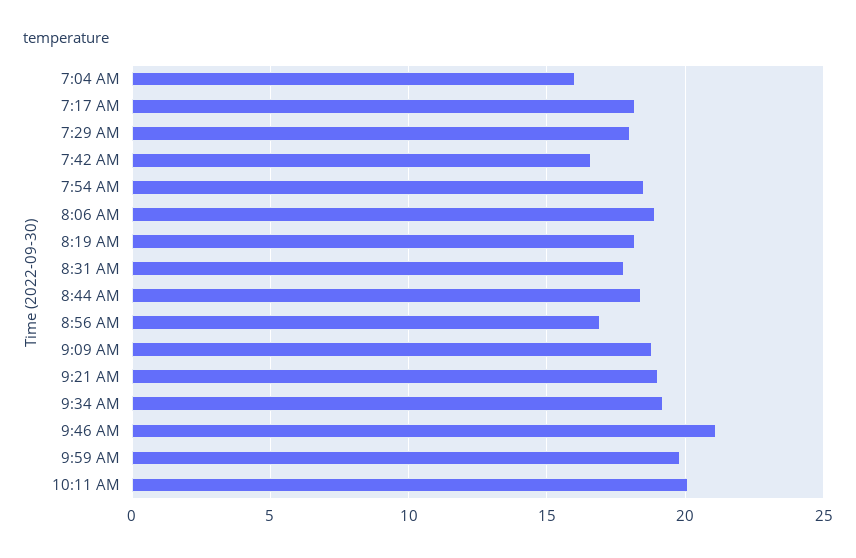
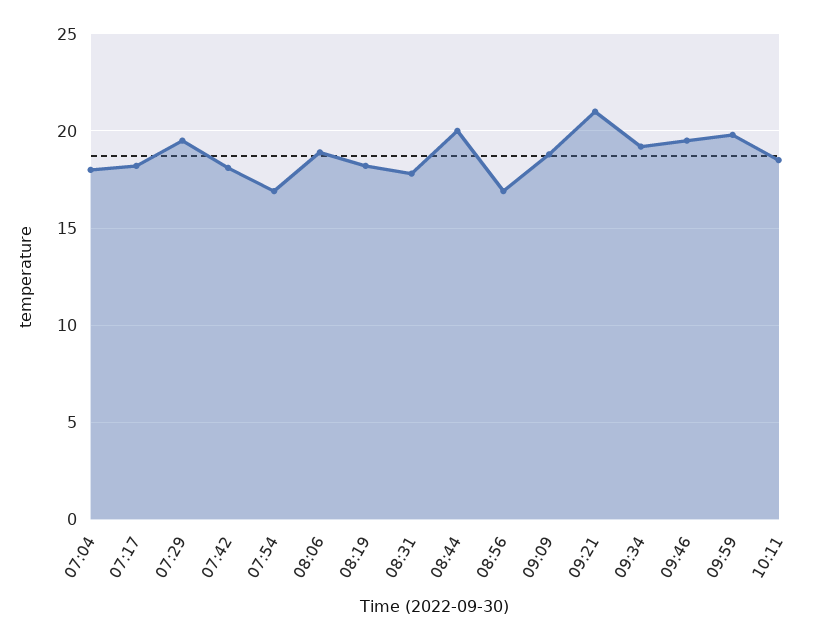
7:04 AM: 16 -> 18
7:29 AM: 18 -> 19.5
7:42 AM: 16.5 -> 18
7:54 AM: 18.5 -> 17
8:44 AM: 18.5 -> 20
9:21 AM: 19 -> 21
9:46 AM: 21 -> 19.5
10:11 AM: 20 -> 18.5

